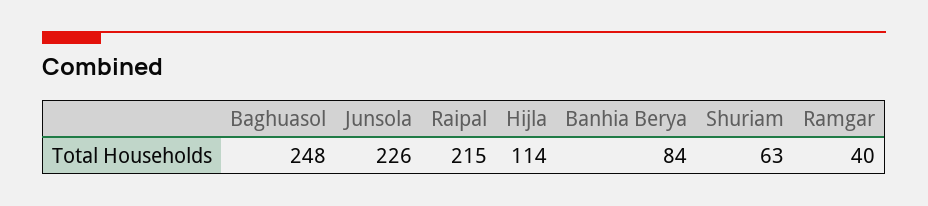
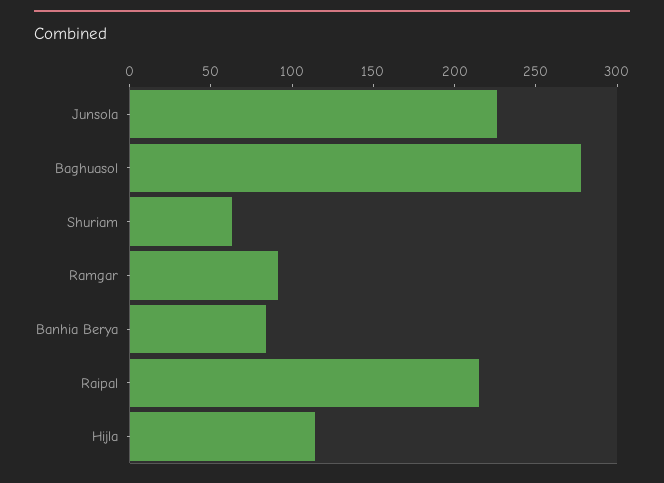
Baghuasol: 248 -> 280
Ramgar: 40 -> 90

